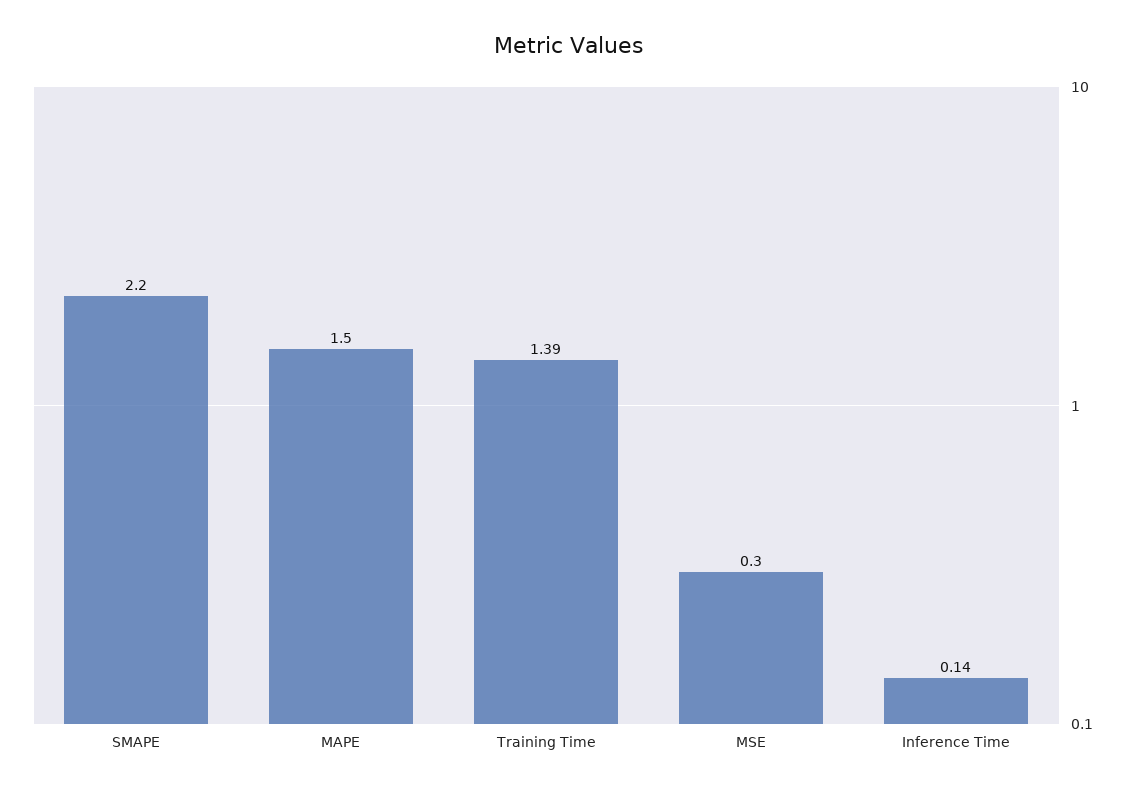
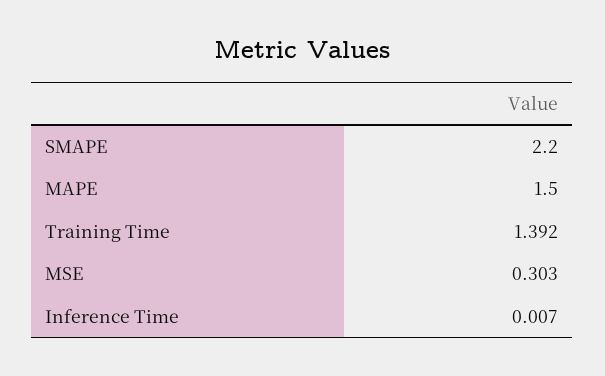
Inference Time: 0.14 -> 0.007

